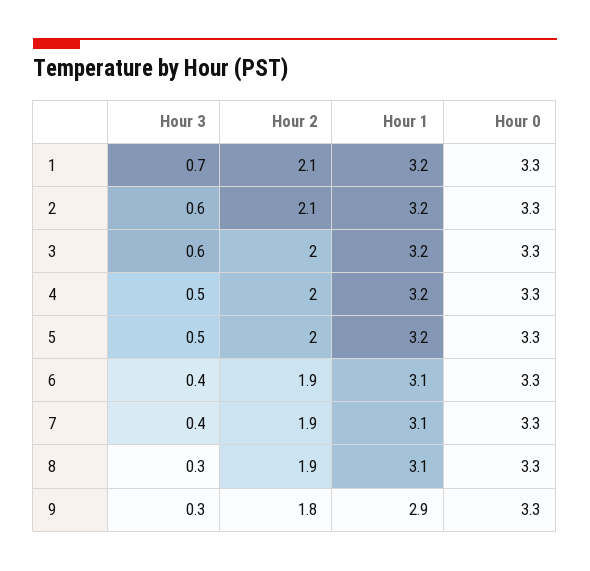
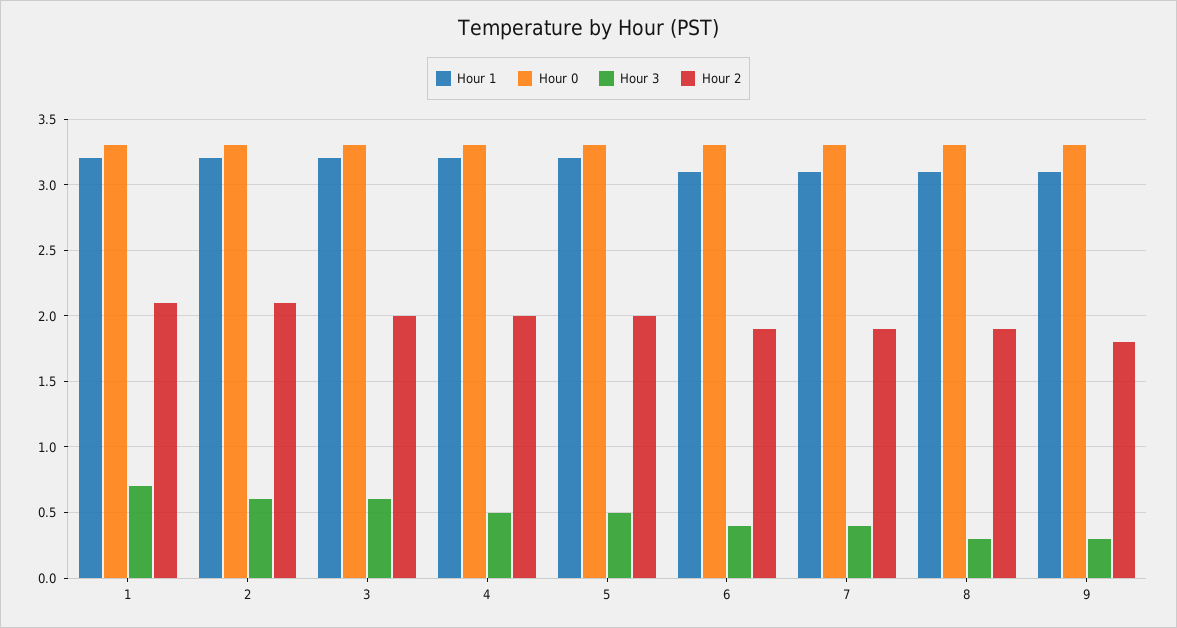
Hour 1, 9: 2.9 -> 3.1

